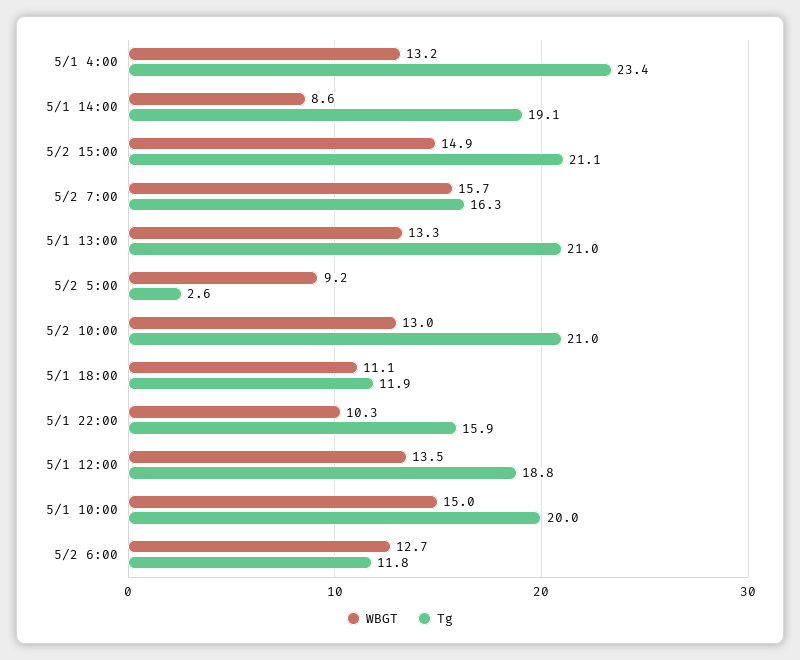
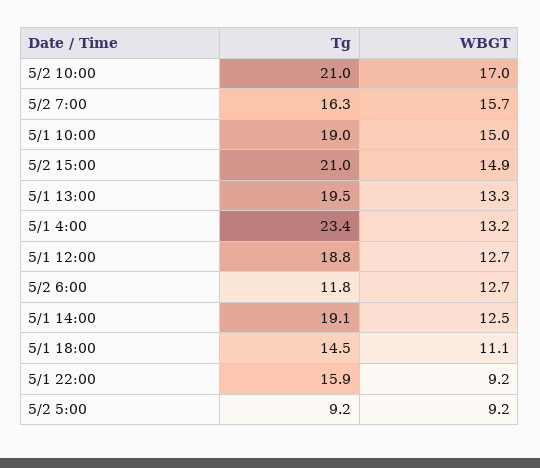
WBGT, 5/1 14:00: 8.6 -> 12.5
Tg, 5/2 15:00: 21.1 -> 21
Tg, 5/1 13:00: 21 -> 19.5
Tg, 5/2 5:00: 2.6 -> 9.2
WBGT, 5/2 10:00: 13 -> 17
Tg, 5/1 18:00: 11.9 -> 14.5
WBGT, 5/1 22:00: 10.3 -> 9.2
WBGT, 5/1 12:00: 13.5 -> 12.7
Tg, 5/1 10:00: 20 -> 19

